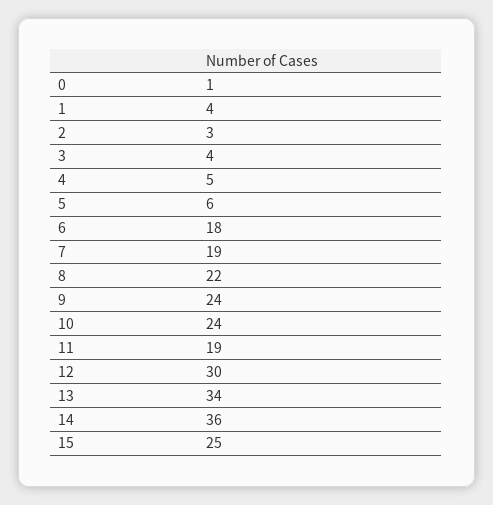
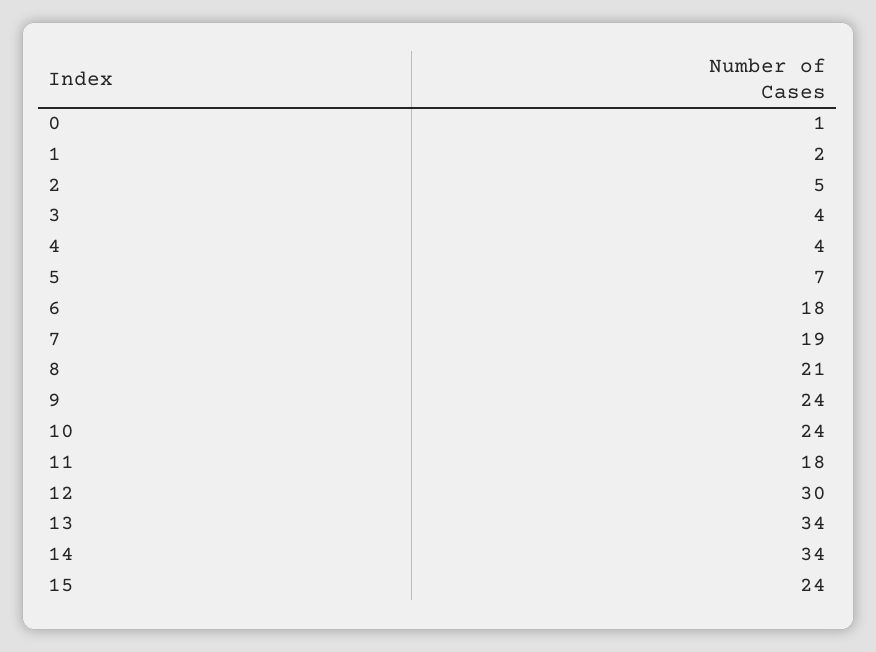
1: 4 -> 2
2: 3 -> 5
4: 5 -> 4
5: 6 -> 7
8: 22 -> 21
11: 19 -> 18
14: 36 -> 34
15: 25 -> 24

